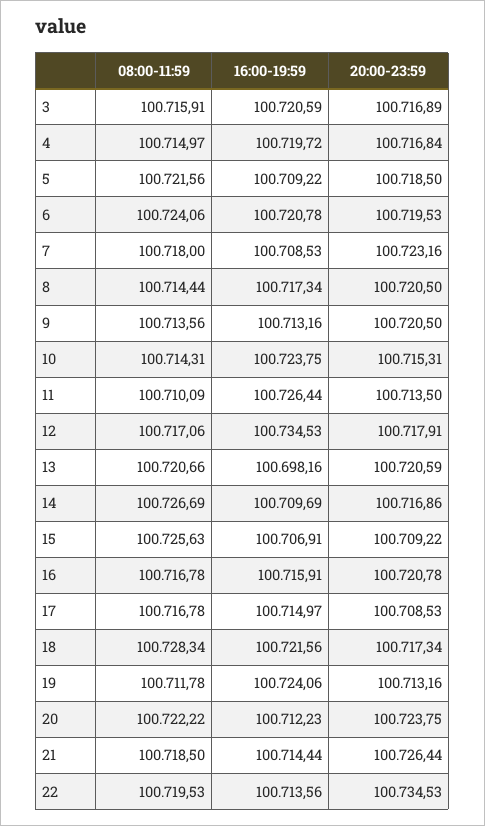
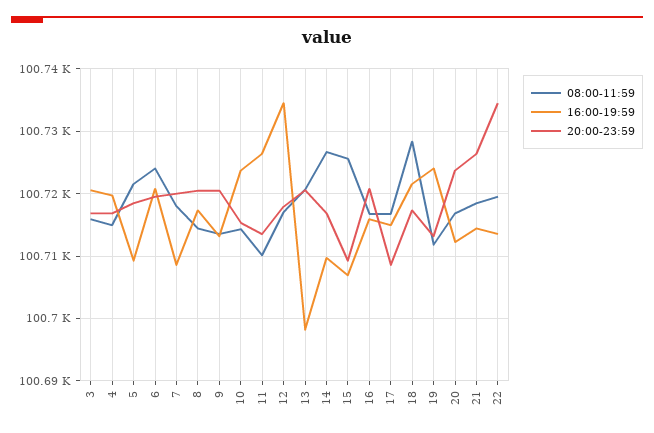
20:00-23:59, 7: 100723.16 -> 100720
08:00-11:59, 20: 100722.22 -> 100717

